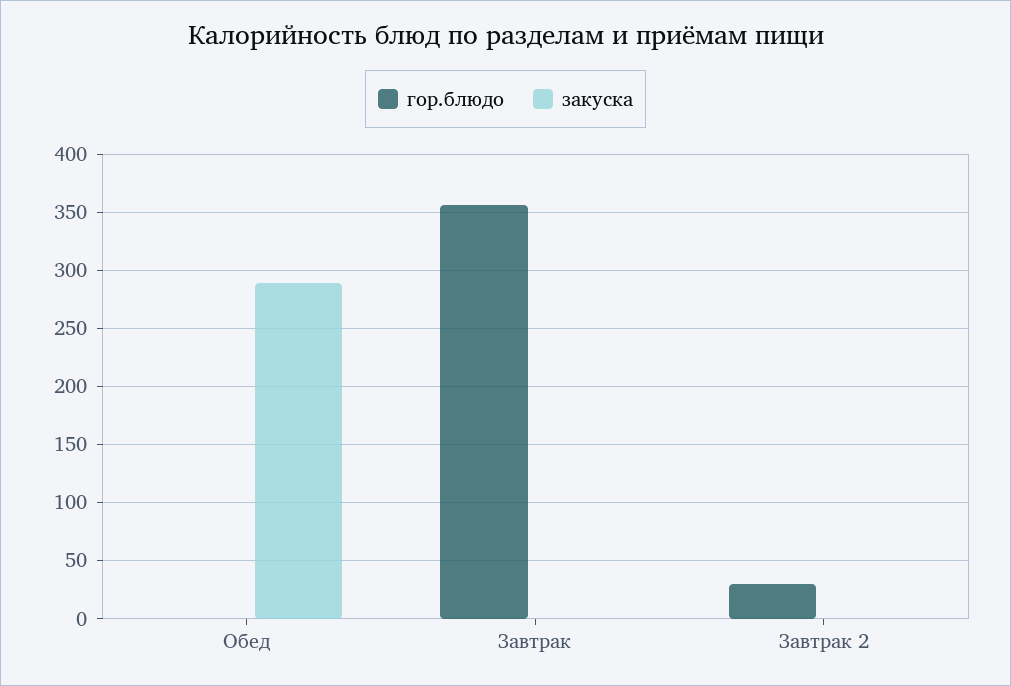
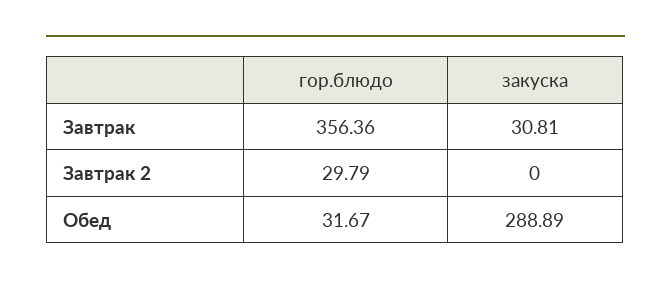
гор.блюдо, Обед: 0 -> 31.67
закуска, Завтрак: 0 -> 30.81

